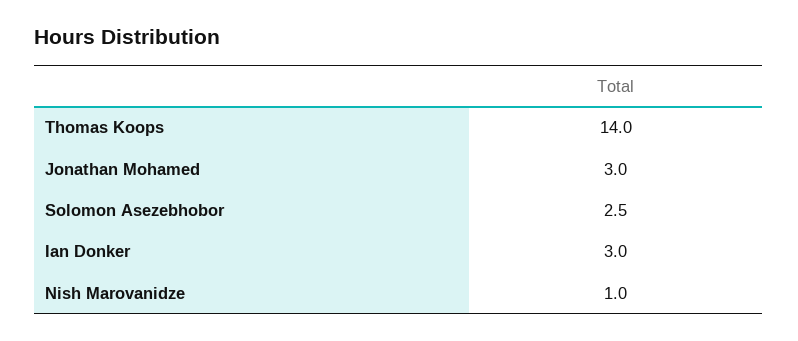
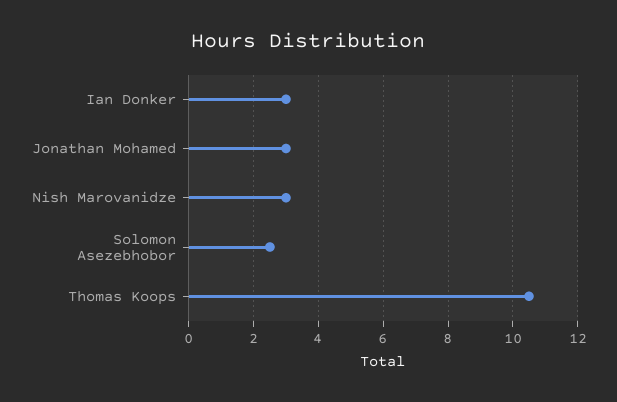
Thomas Koops: 14 -> 10.5
Nish Marovanidze: 1 -> 3

